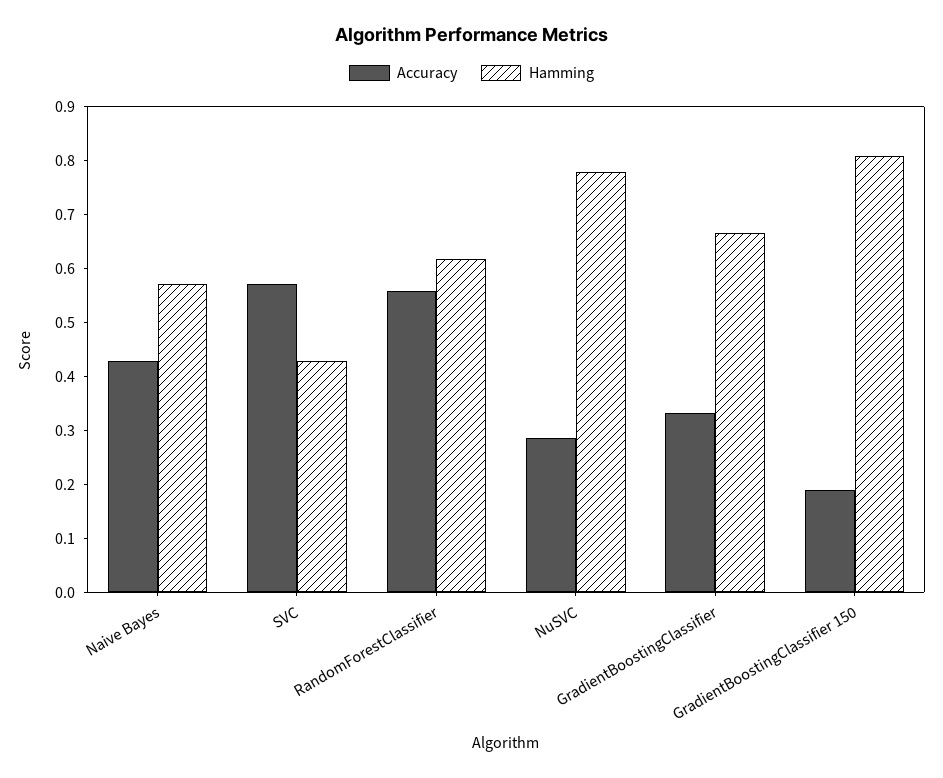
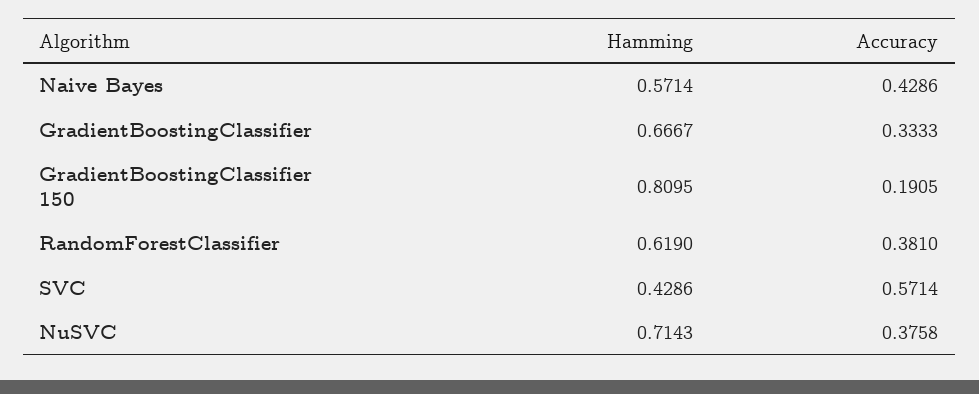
Accuracy, RandomForestClassifier: 0.56 -> 0.381
Accuracy, NuSVC: 0.28 -> 0.3758
Hamming, NuSVC: 0.78 -> 0.7143

